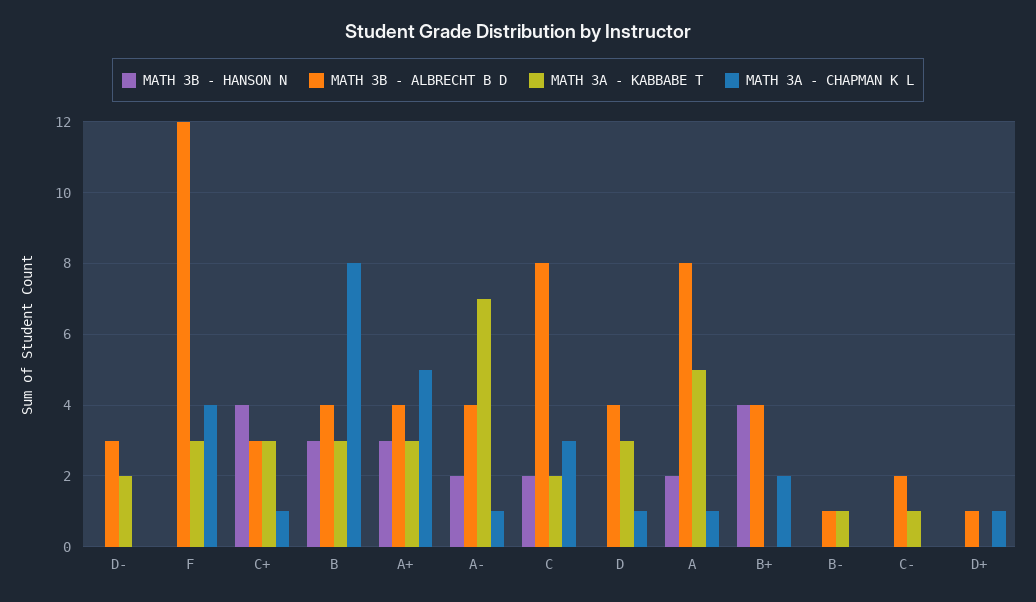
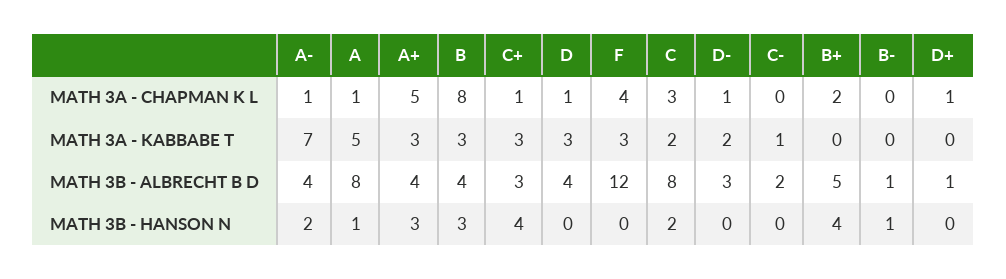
MATH 3A - CHAPMAN K L, D-: 0 -> 1
MATH 3B - HANSON N, A: 2 -> 1
MATH 3B - ALBRECHT B D, B+: 4 -> 5
MATH 3B - HANSON N, B-: 0 -> 1
MATH 3A - KABBABE T, B-: 1 -> 0

